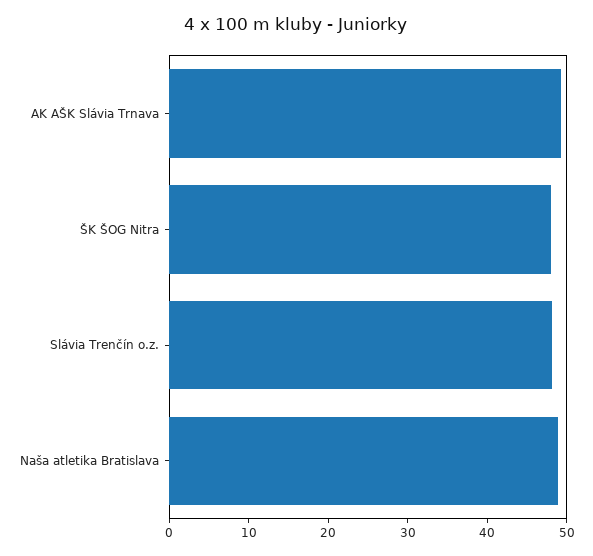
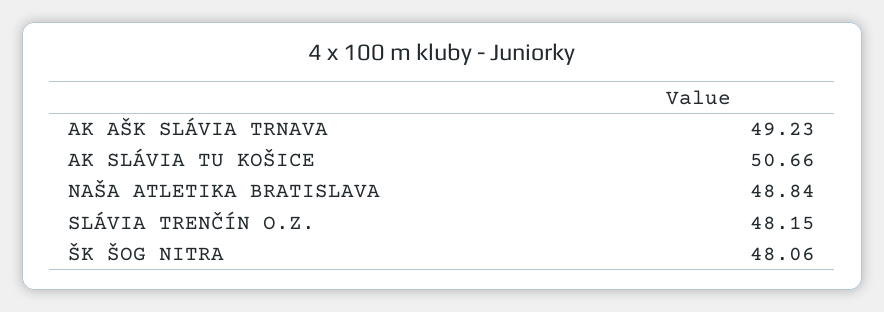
AK SLÁVIA TU KOŠICE: none -> 50.66

